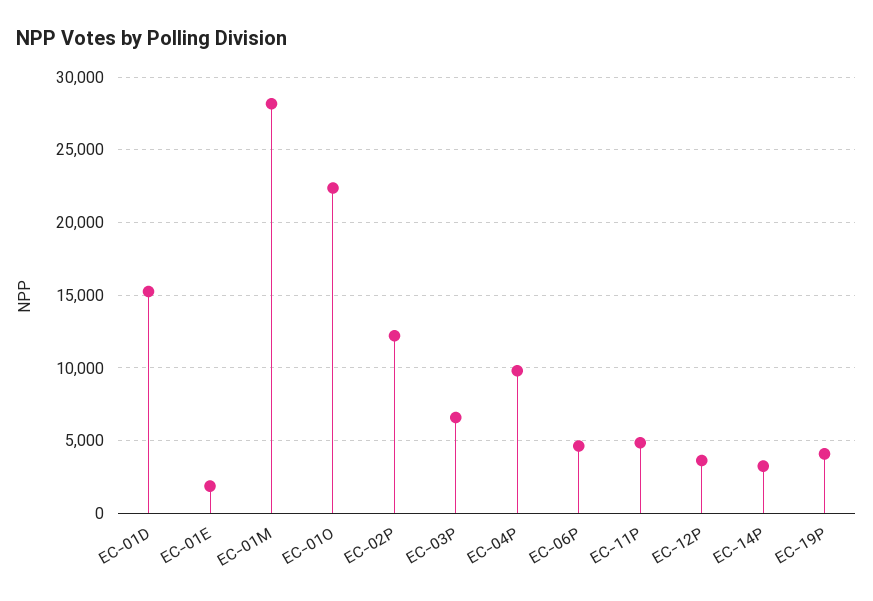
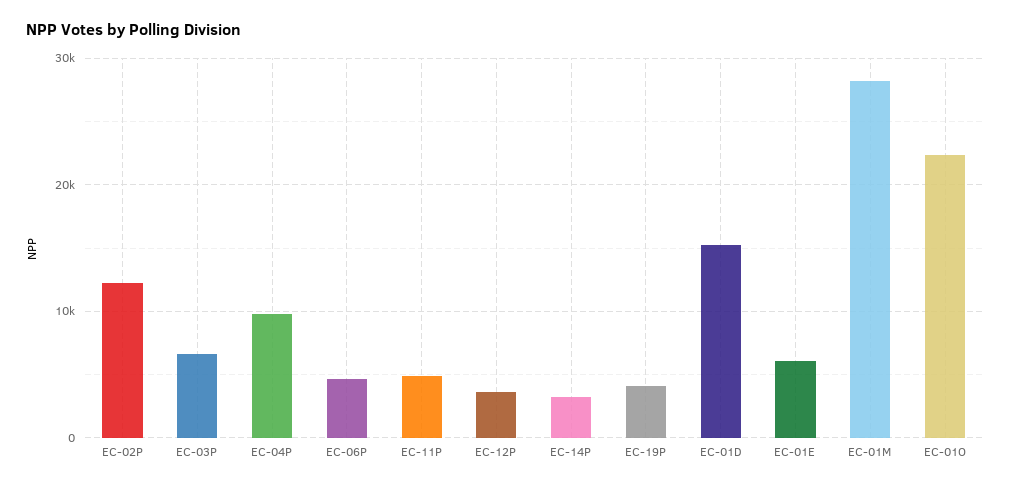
EC-01E: 2000 -> 6000

